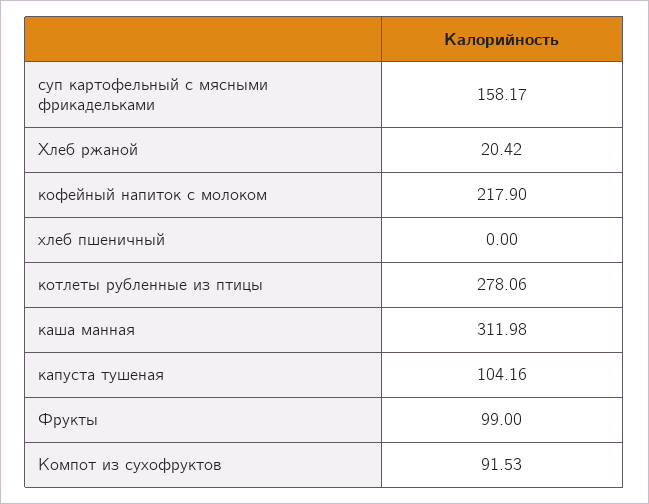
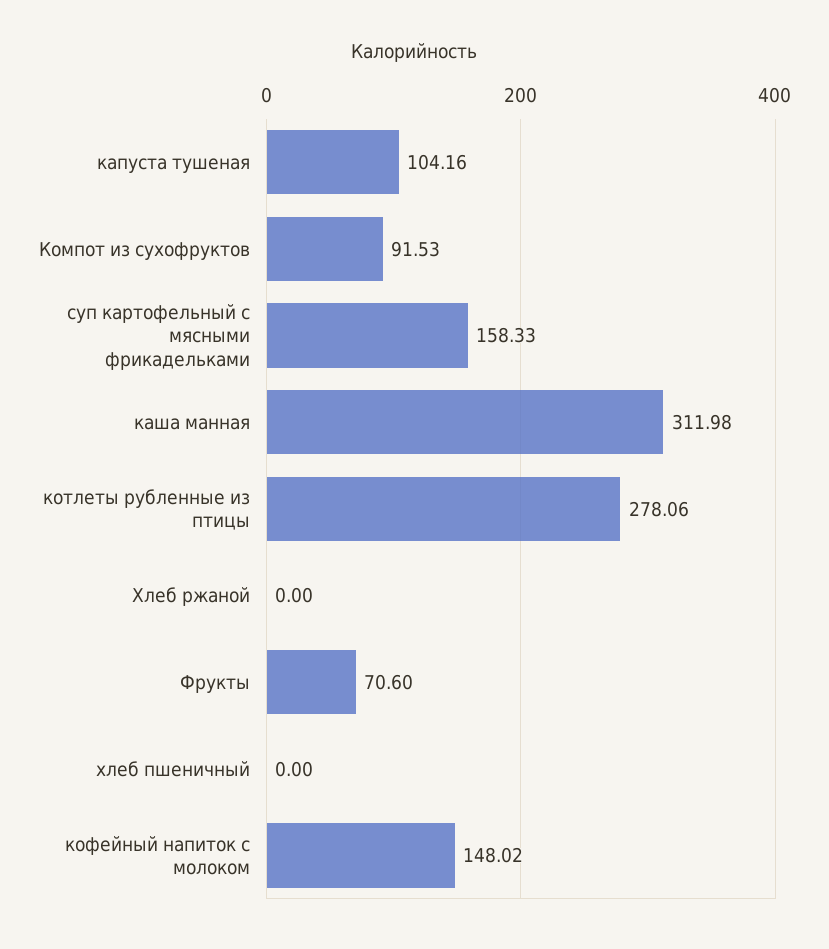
суп картофельный с мясными фрикадельками: 158.17 -> 158.33
Хлеб ржаной: 20.42 -> 0
кофейный напиток с молоком: 217.9 -> 148.02
Фрукты: 99 -> 70.6

